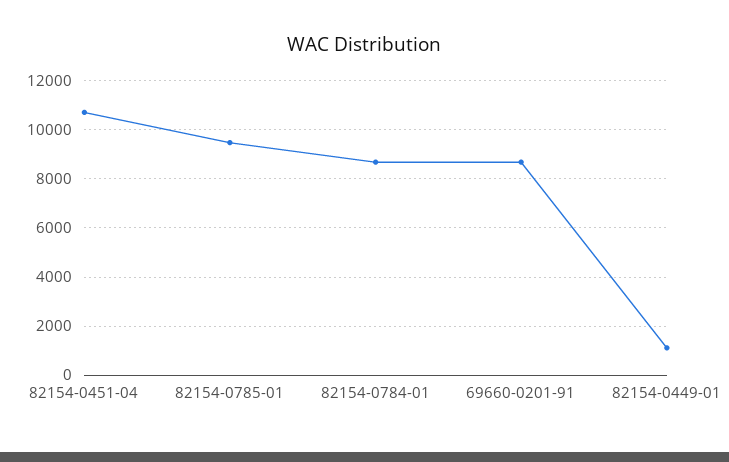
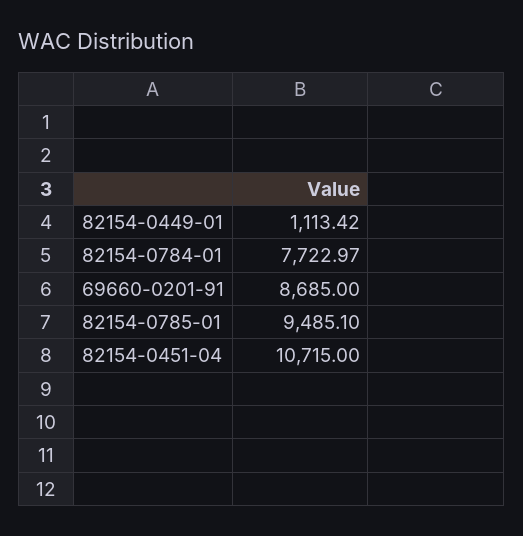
82154-0784-01: 8750 -> 7722.97

